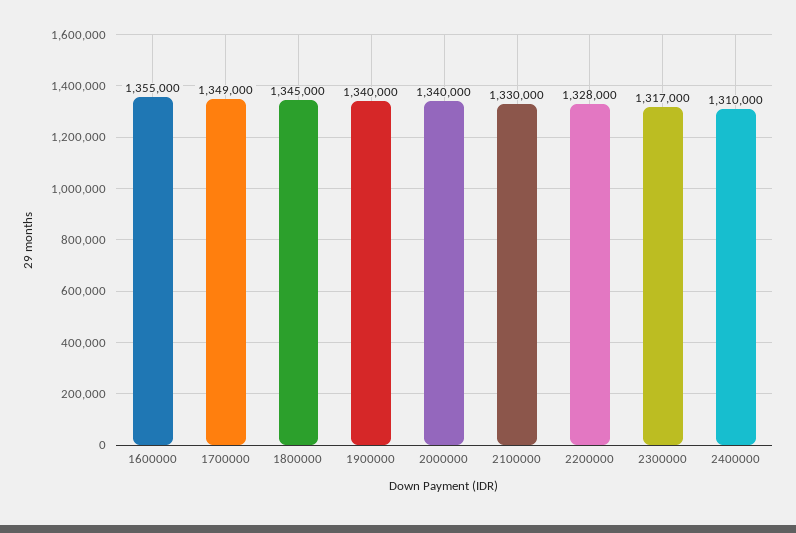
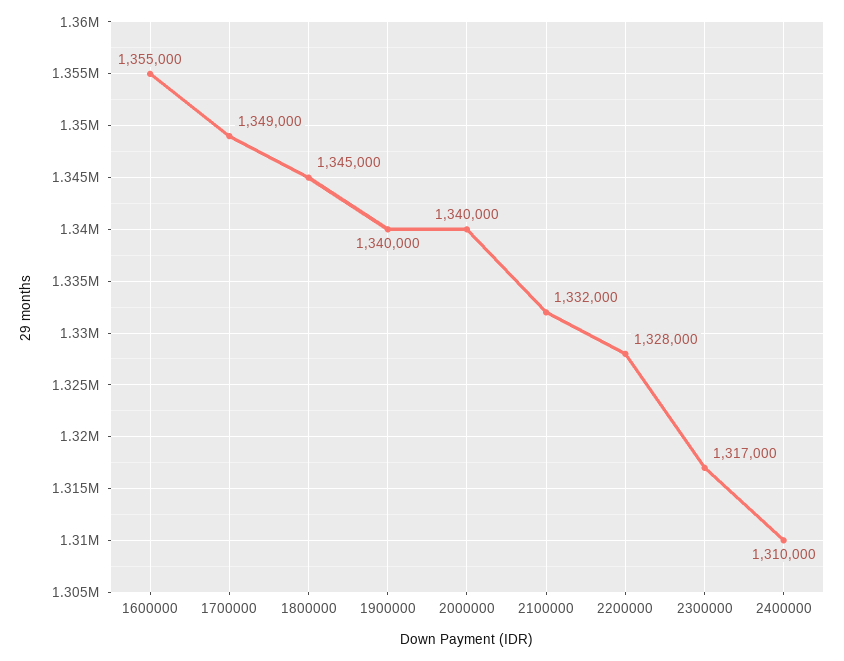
2100000: 1330000 -> 1332000

